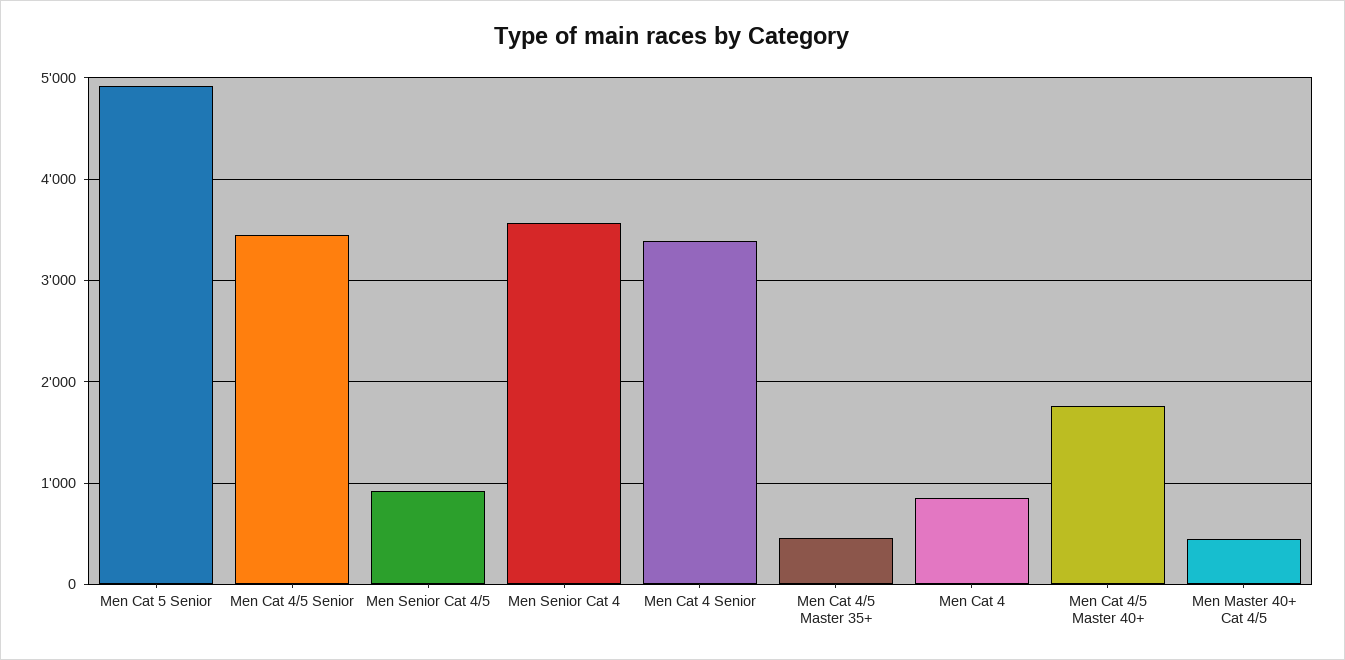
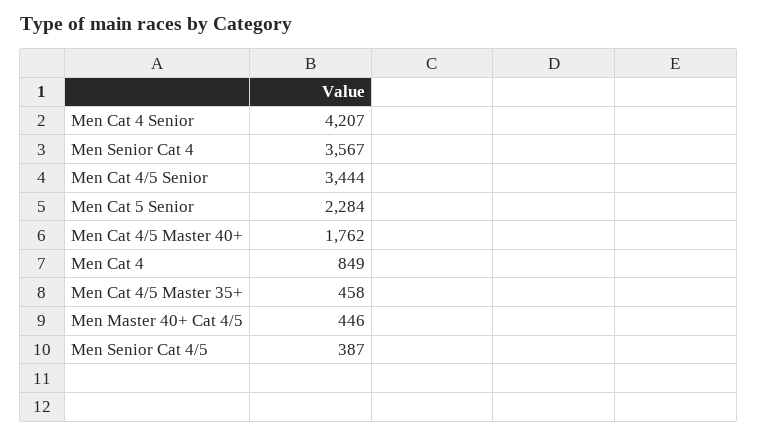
Men Cat 5 Senior: 4900 -> 2284
Men Senior Cat 4/5: 900 -> 387
Men Cat 4 Senior: 3400 -> 4207

